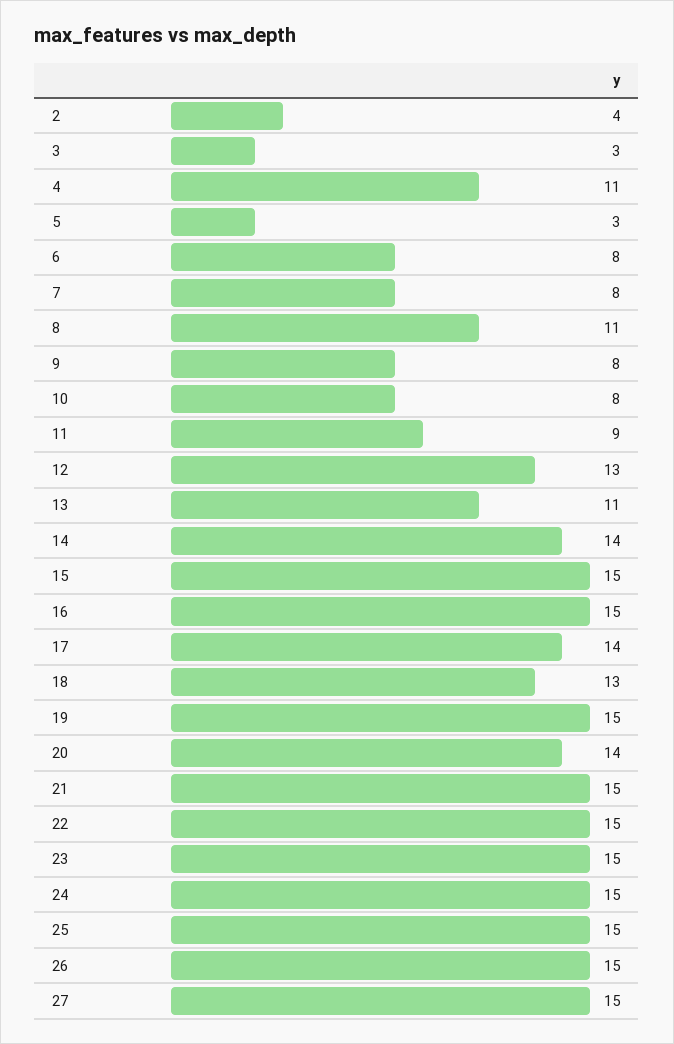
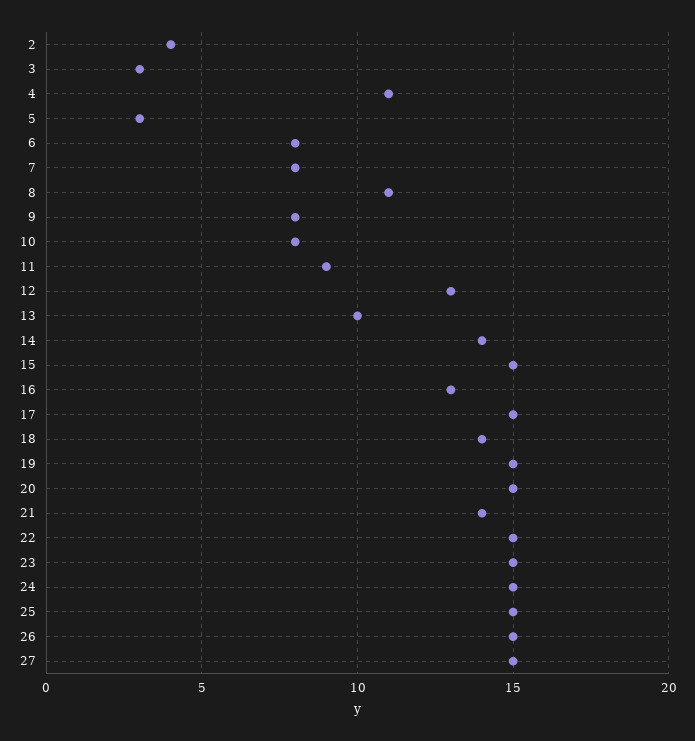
13: 11 -> 10
16: 15 -> 13
17: 14 -> 15
18: 13 -> 14
20: 14 -> 15
21: 15 -> 14

